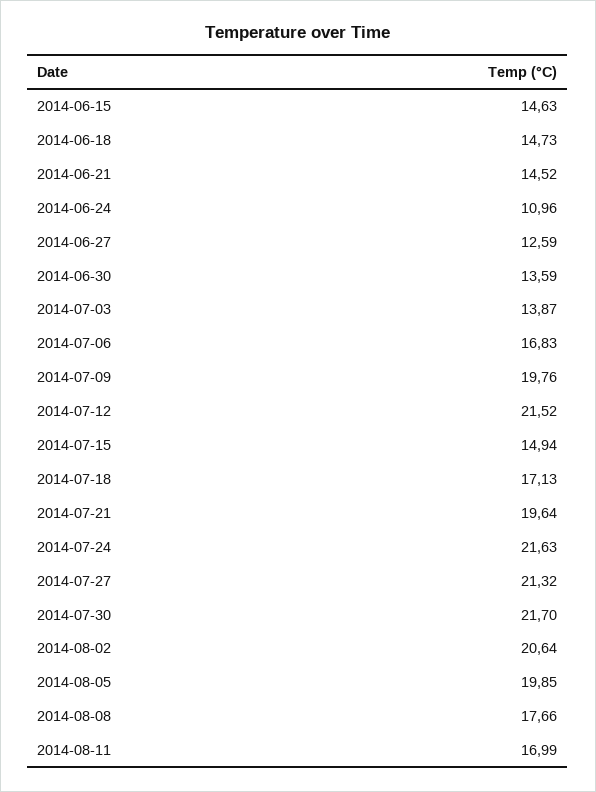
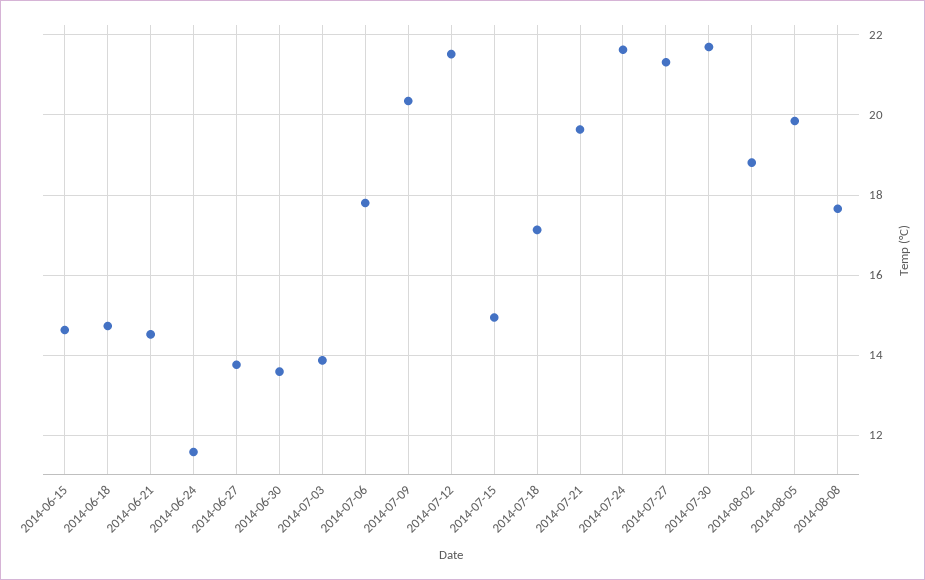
2014-06-24: 10.96 -> 11.6
2014-06-27: 12.59 -> 13.8
2014-07-06: 16.83 -> 17.8
2014-07-09: 19.76 -> 20.4
2014-08-02: 20.64 -> 18.8
2014-08-11: 16.99 -> none

